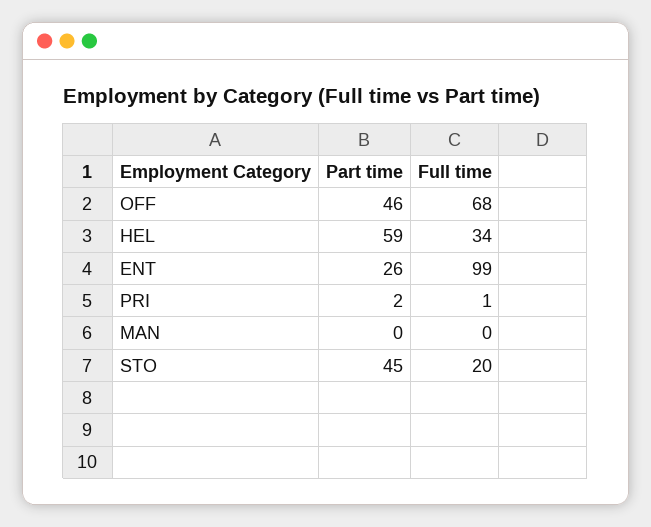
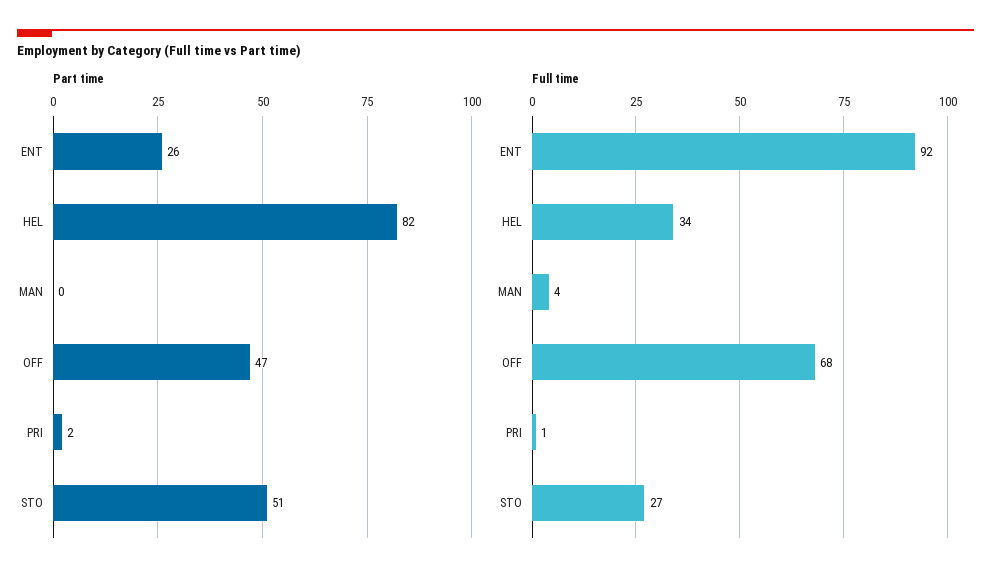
Part time, OFF: 46 -> 47
Part time, HEL: 59 -> 82
Full time, ENT: 99 -> 92
Full time, MAN: 0 -> 4
Part time, STO: 45 -> 51
Full time, STO: 20 -> 27

